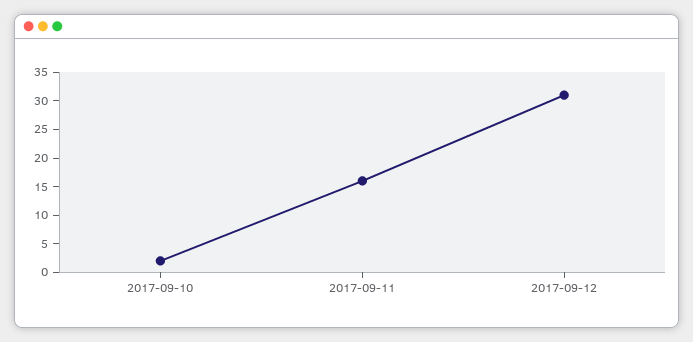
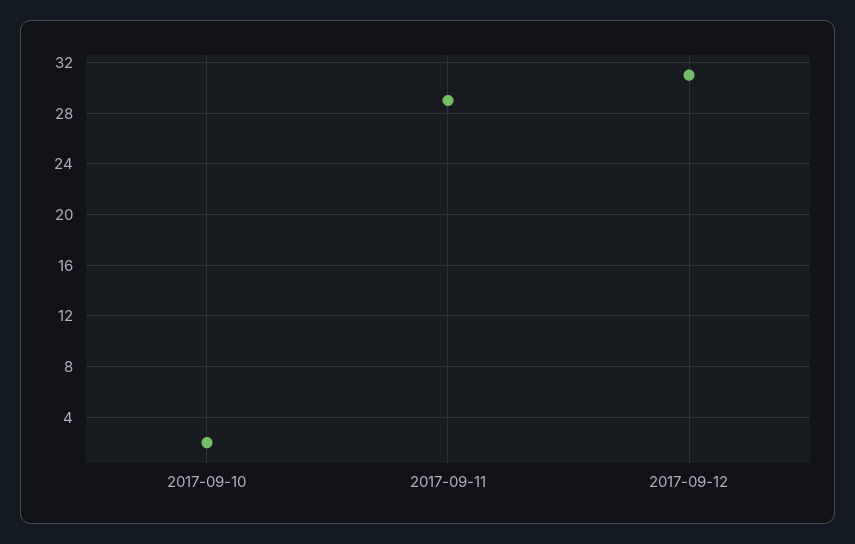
2017-09-11: 15 -> 29

